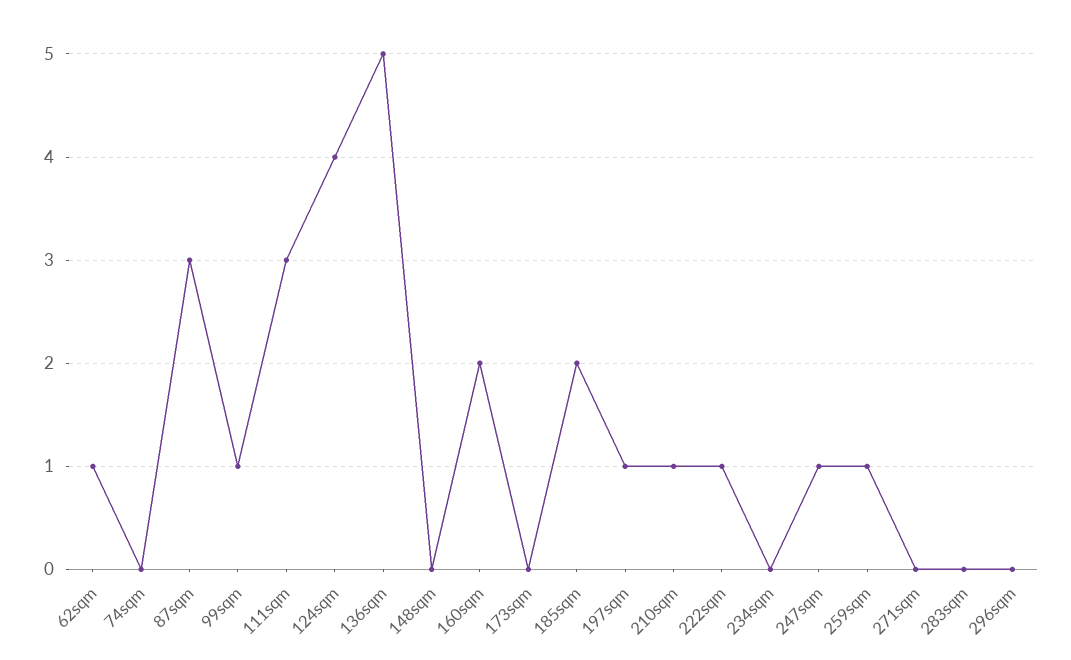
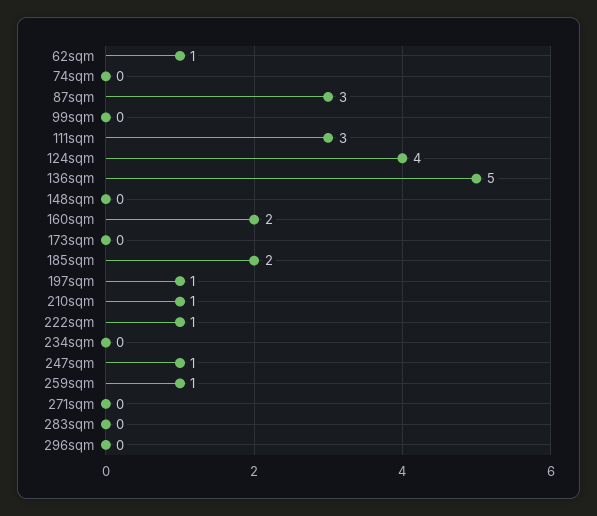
99sqm: 1 -> 0

